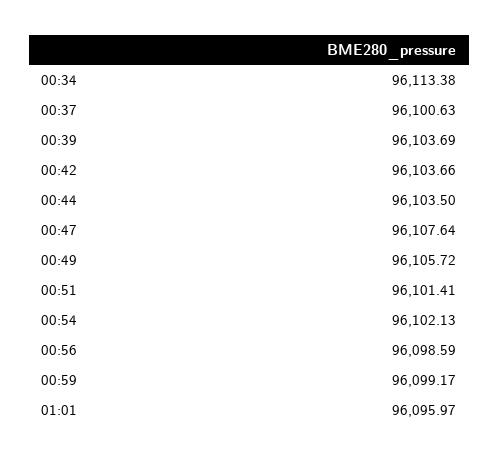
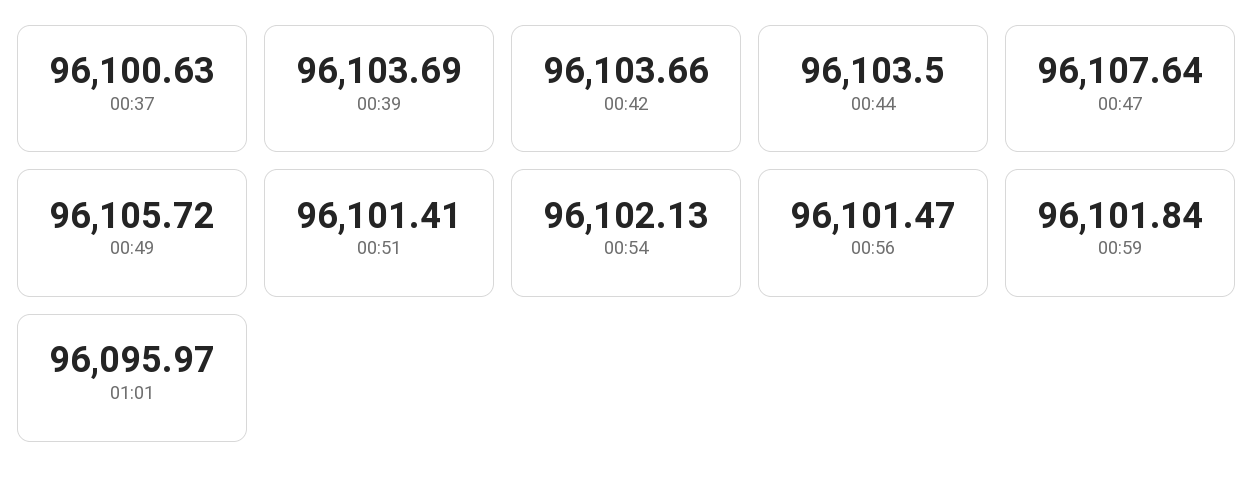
00:34: 96113.38 -> none
00:56: 96098.59 -> 96101.47
00:59: 96099.17 -> 96101.84

